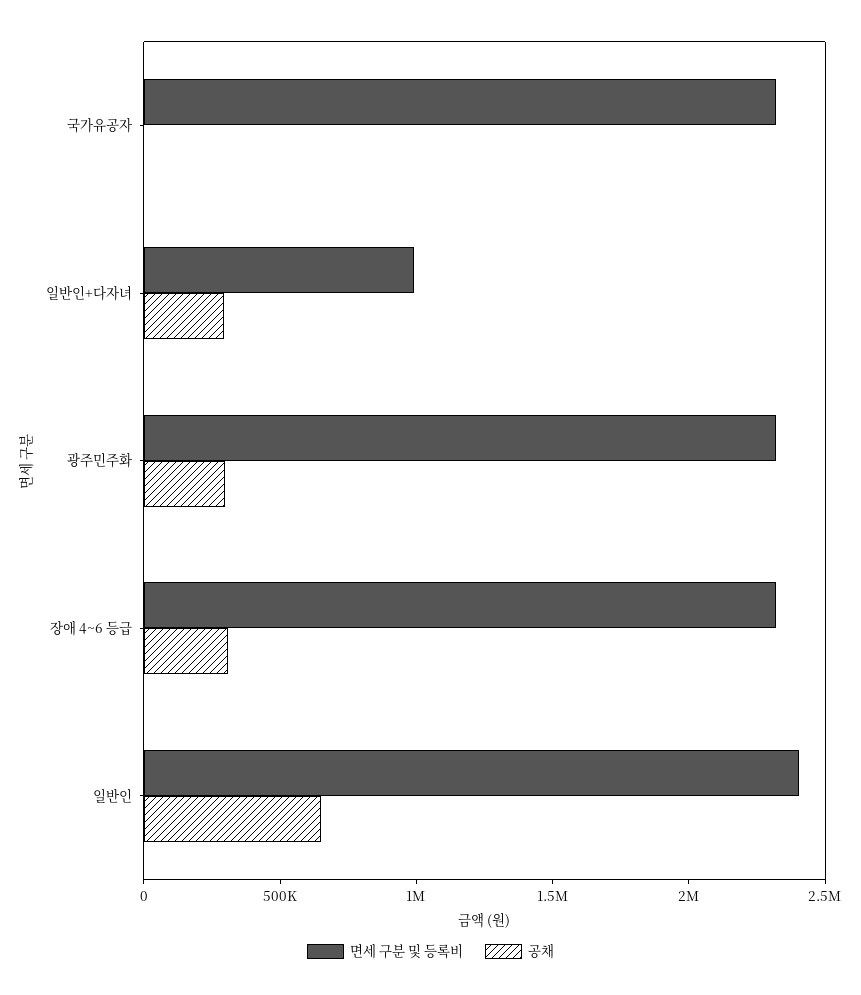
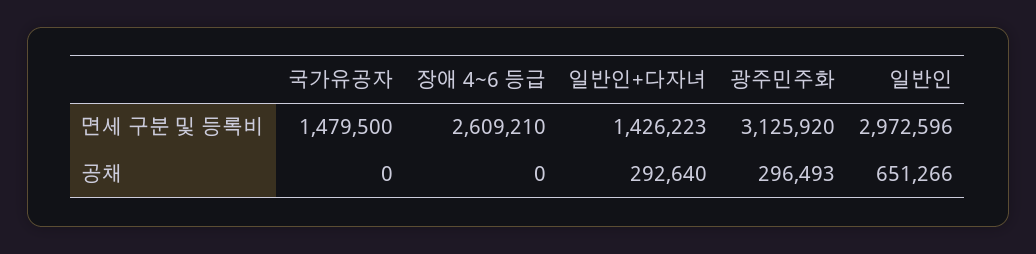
면세 구분 및 등록비, 국가유공자: 2300000 -> 1479500
면세 구분 및 등록비, 일반인+다자녀: 1000000 -> 1426223
면세 구분 및 등록비, 광주민주화: 2300000 -> 3125920
면세 구분 및 등록비, 장애 4~6 등급: 2300000 -> 2609210
공채, 장애 4~6 등급: 300000 -> 0
면세 구분 및 등록비, 일반인: 2400000 -> 2972596

